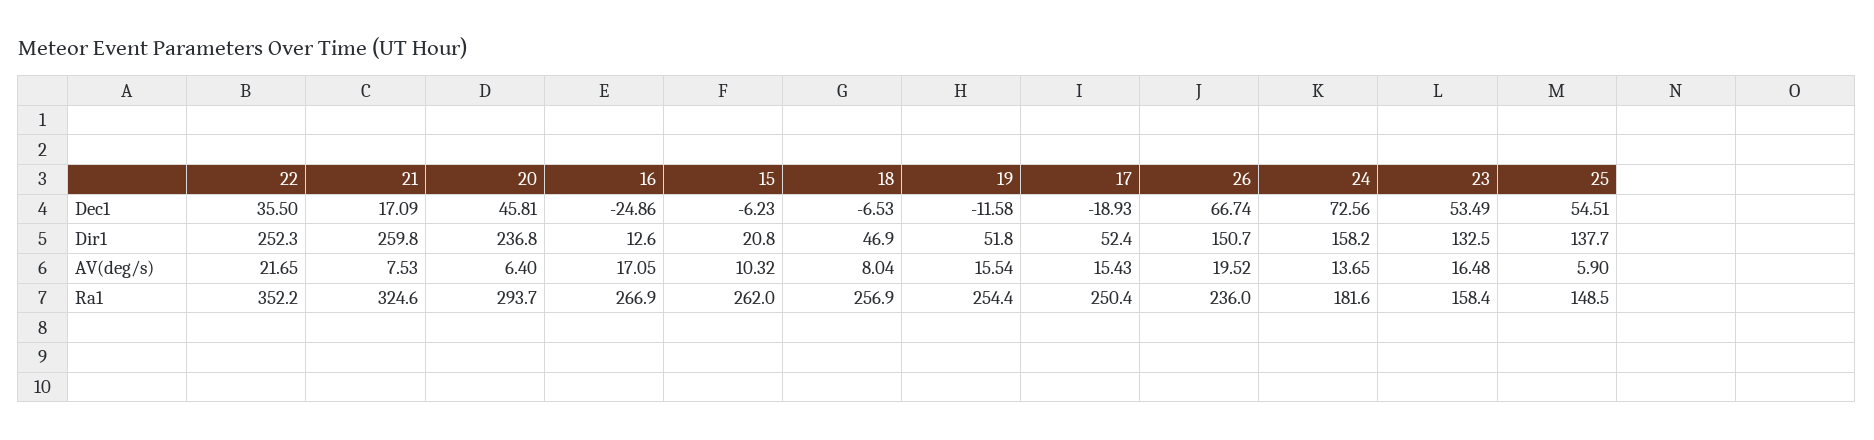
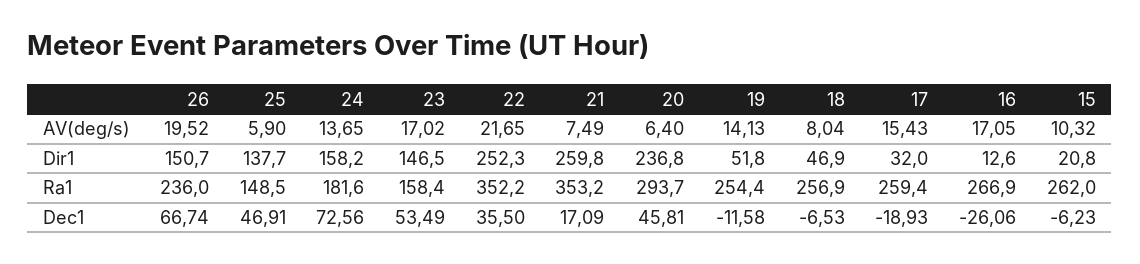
16, Dec1: -24.86 -> -26.06
25, Dec1: 54.51 -> 46.91
17, Dir1: 52.4 -> 32
23, Dir1: 132.5 -> 146.5
21, AV(deg/s): 7.53 -> 7.49
19, AV(deg/s): 15.54 -> 14.13
23, AV(deg/s): 16.48 -> 17.02
21, Ra1: 324.6 -> 353.2
17, Ra1: 250.4 -> 259.4

